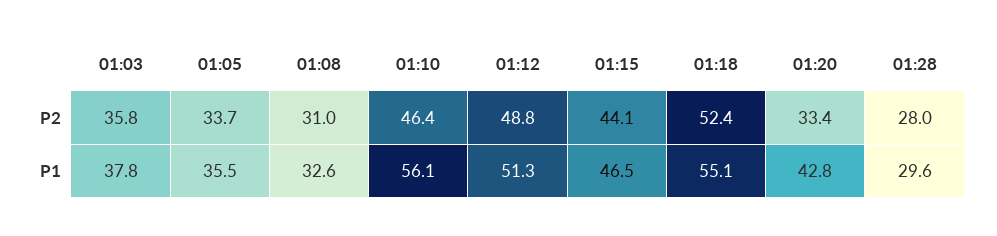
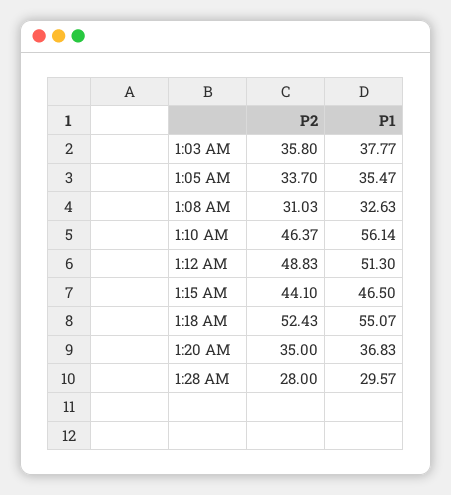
01:20, P2: 33.4 -> 35
01:20, P1: 42.8 -> 36.83

